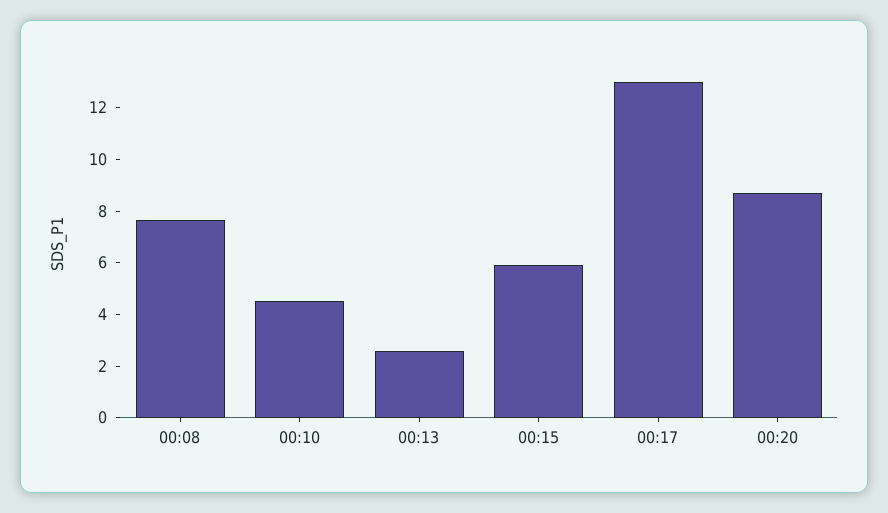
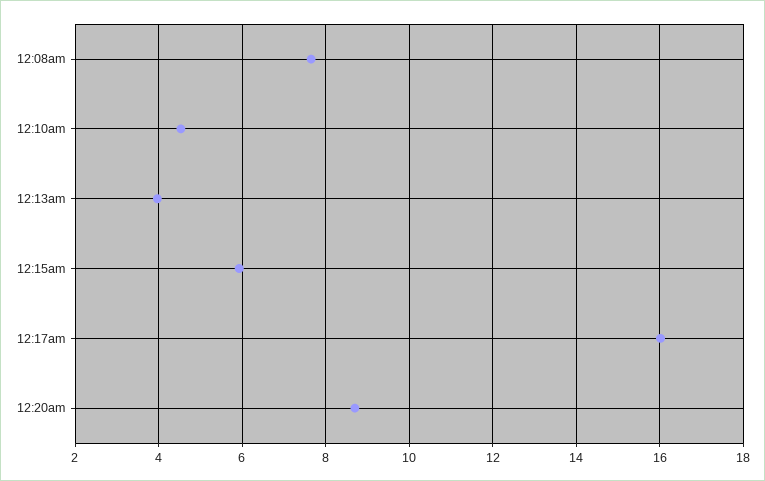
00:13: 2.5 -> 4
00:17: 13 -> 16

